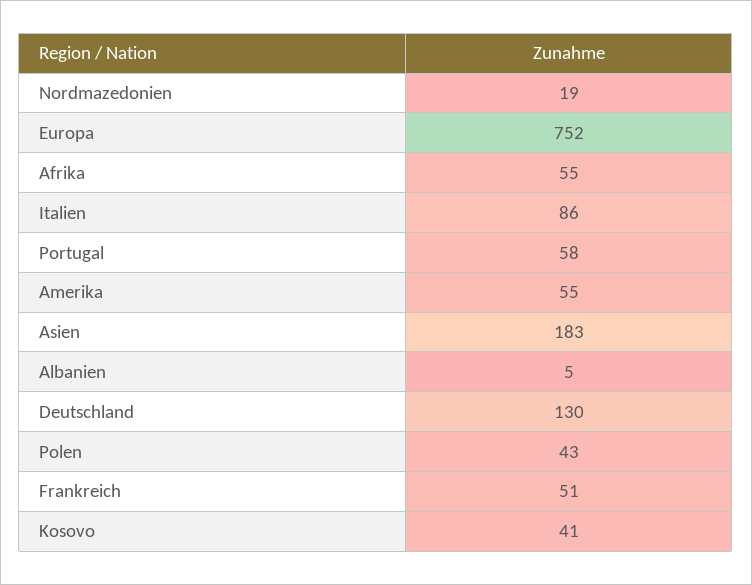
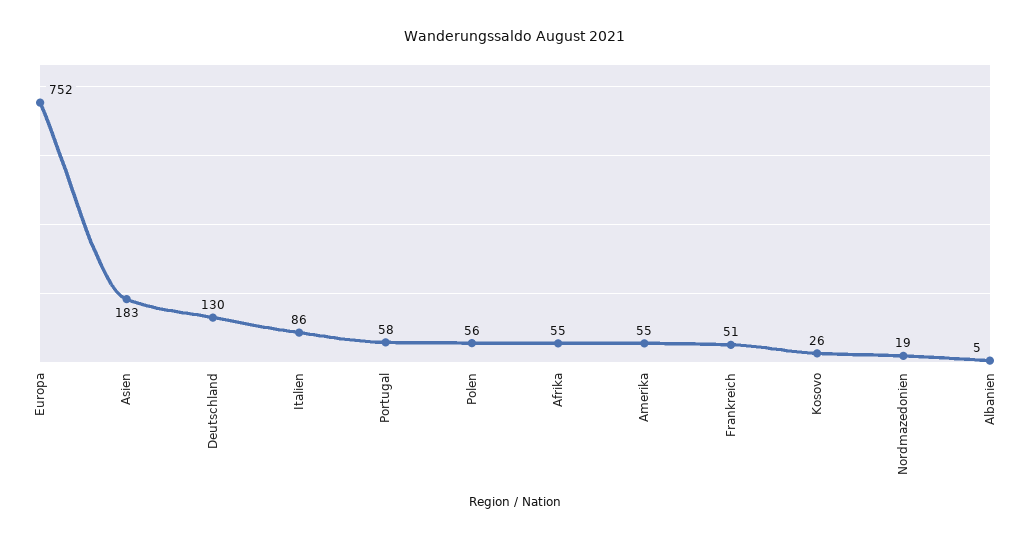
Polen: 43 -> 56
Kosovo: 41 -> 26

